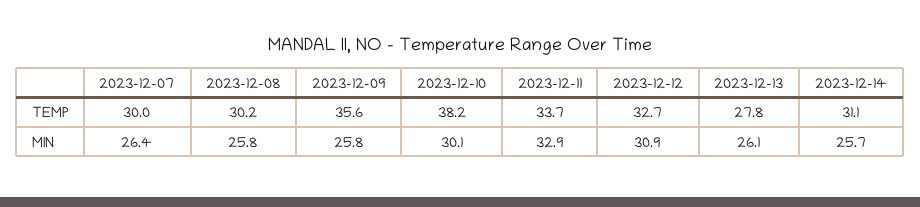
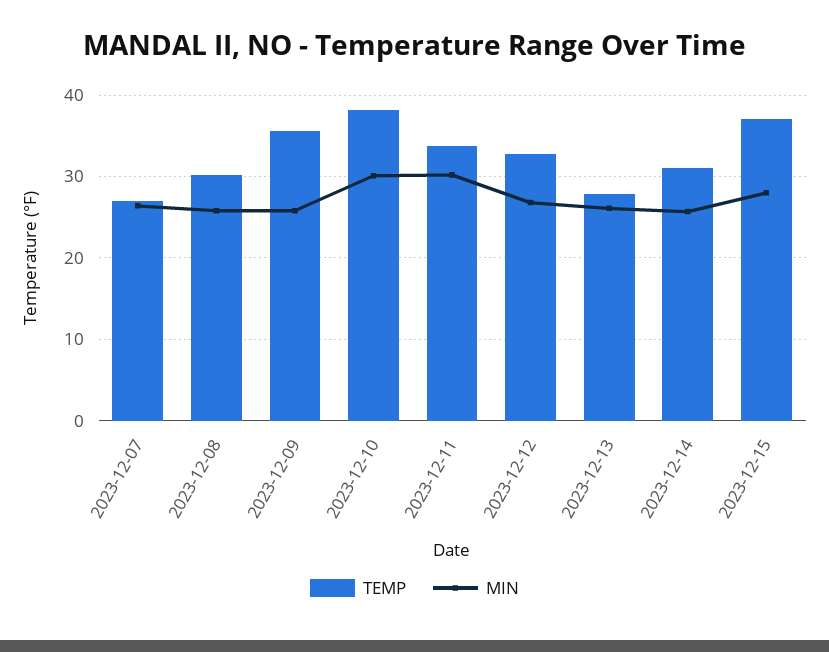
TEMP, 2023-12-07: 30 -> 27
MIN, 2023-12-11: 32.9 -> 30
MIN, 2023-12-12: 30.9 -> 27
TEMP, 2023-12-15: none -> 37
MIN, 2023-12-15: none -> 28

